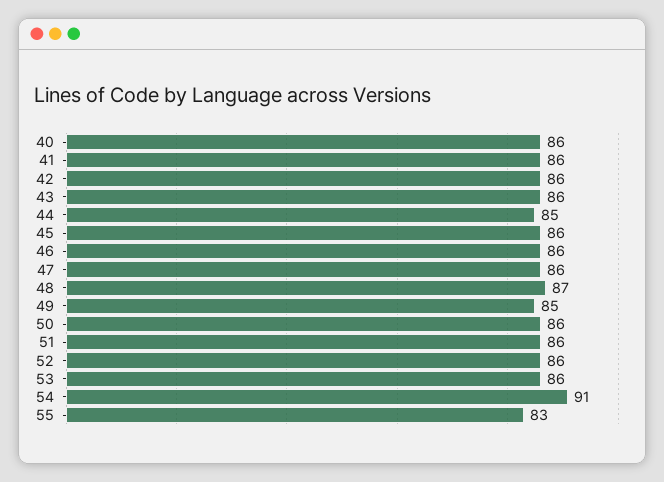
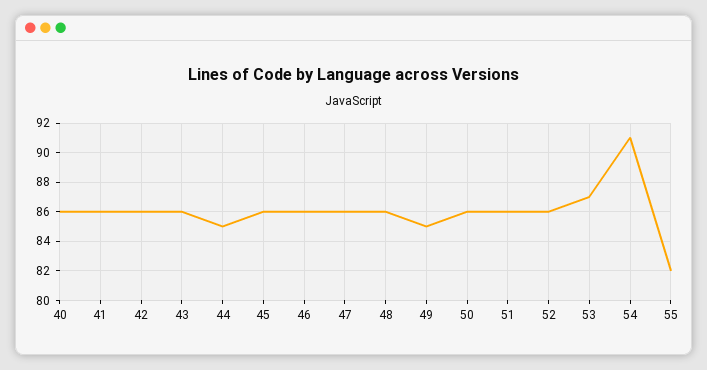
48: 87 -> 86
53: 86 -> 87
55: 83 -> 82

